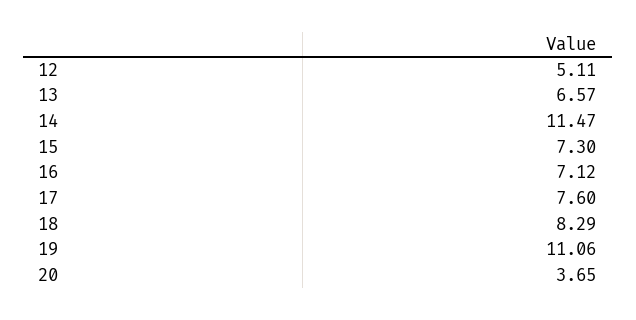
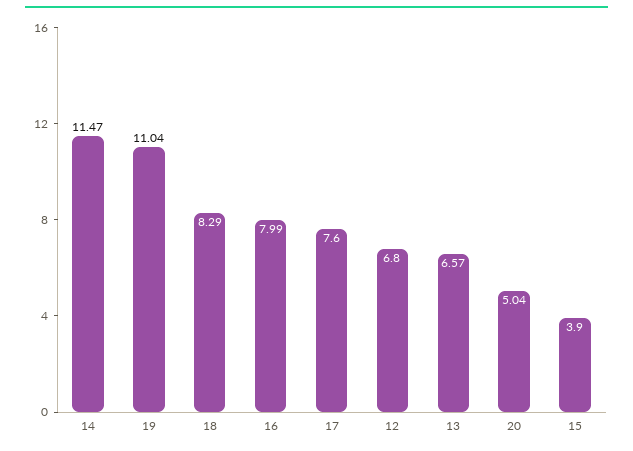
12: 5.11 -> 6.8
15: 7.3 -> 3.9
16: 7.12 -> 7.99
19: 11.06 -> 11.04
20: 3.65 -> 5.04

